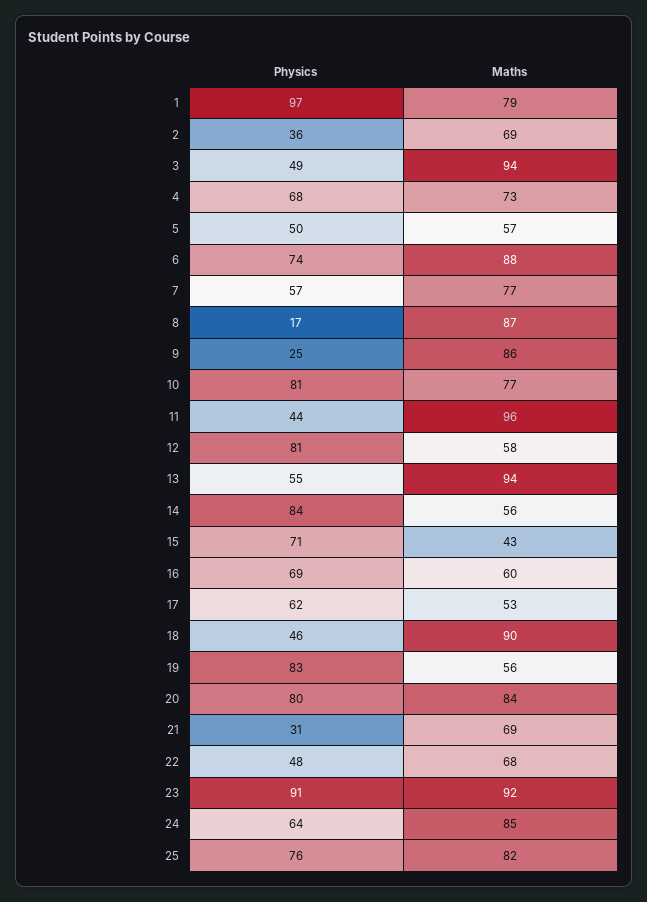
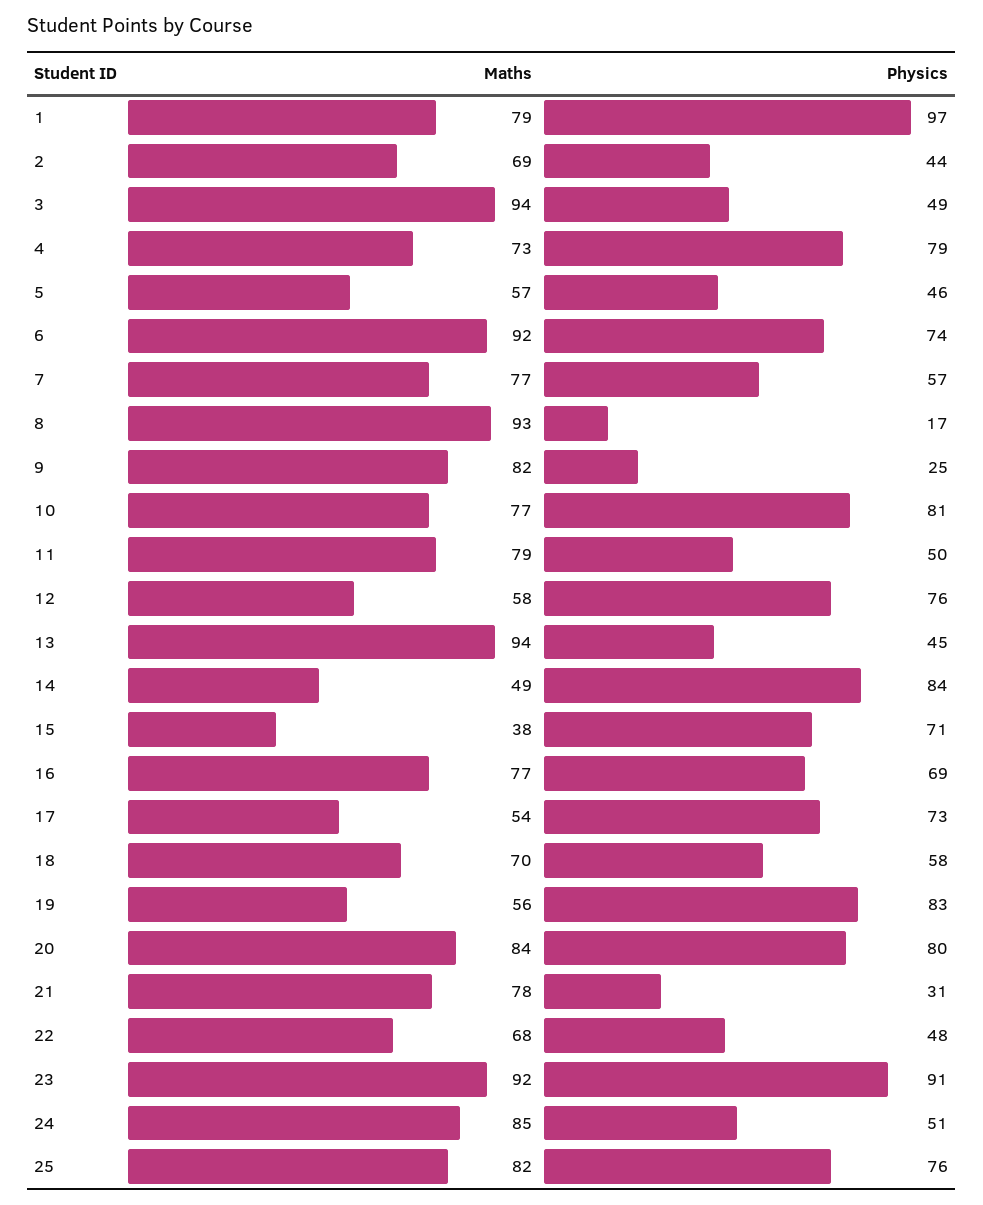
Physics, 2: 36 -> 44
Physics, 4: 68 -> 79
Physics, 5: 50 -> 46
Maths, 6: 88 -> 92
Maths, 8: 87 -> 93
Maths, 9: 86 -> 82
Physics, 11: 44 -> 50
Maths, 11: 96 -> 79
Physics, 12: 81 -> 76
Physics, 13: 55 -> 45
Maths, 14: 56 -> 49
Maths, 15: 43 -> 38
Maths, 16: 60 -> 77
Physics, 17: 62 -> 73
Maths, 17: 53 -> 54
Physics, 18: 46 -> 58
Maths, 18: 90 -> 70
Maths, 21: 69 -> 78
Physics, 24: 64 -> 51

